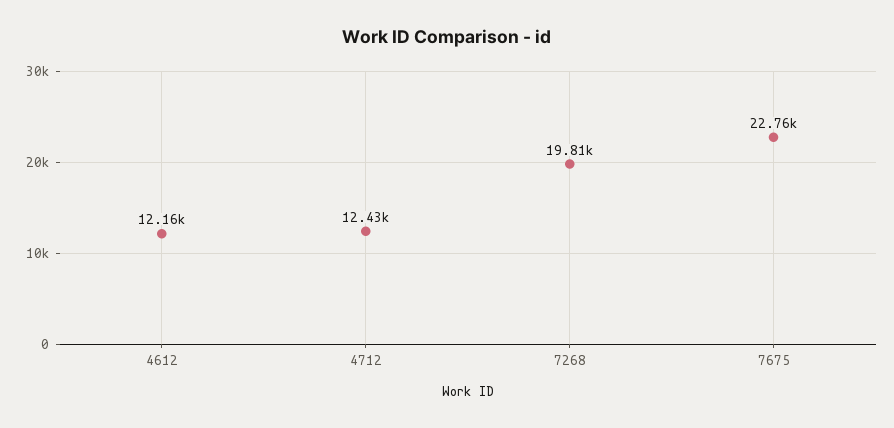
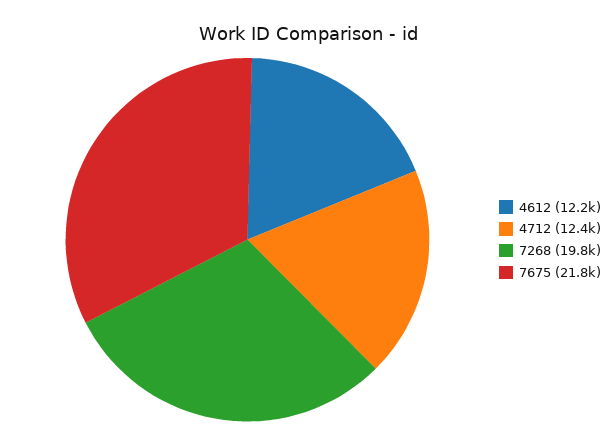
7675: 22760 -> 21800

